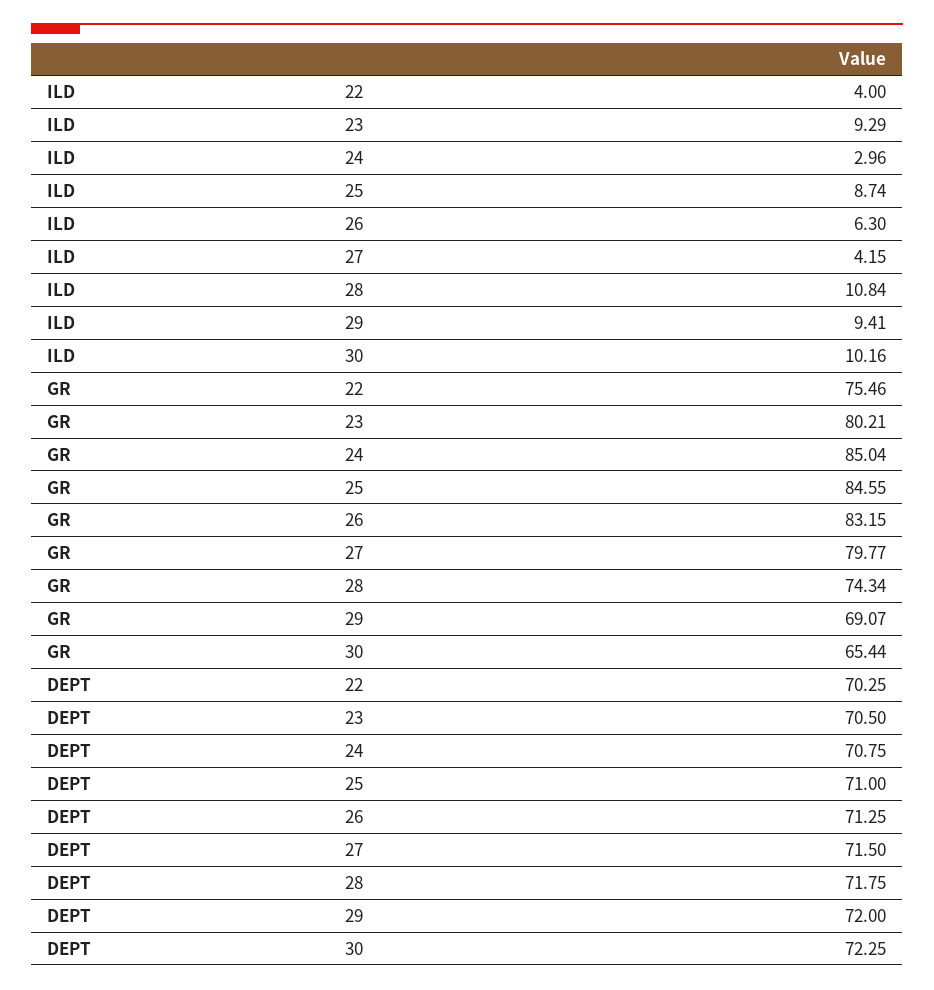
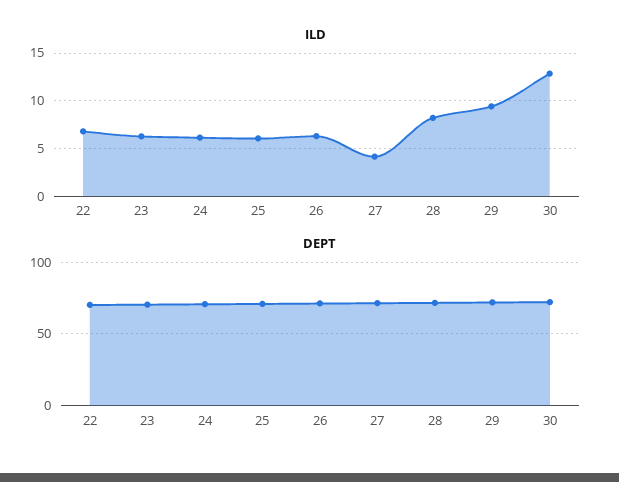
ILD, 22: 4 -> 7
ILD, 23: 9.29 -> 6
ILD, 24: 2.96 -> 6
ILD, 25: 8.74 -> 6
ILD, 28: 10.84 -> 8
ILD, 30: 10.16 -> 13
GR, 22: 75.46 -> none
GR, 23: 80.21 -> none
GR, 24: 85.04 -> none
GR, 25: 84.55 -> none
GR, 26: 83.15 -> none
GR, 27: 79.77 -> none
GR, 28: 74.34 -> none
GR, 29: 69.07 -> none
GR, 30: 65.44 -> none

